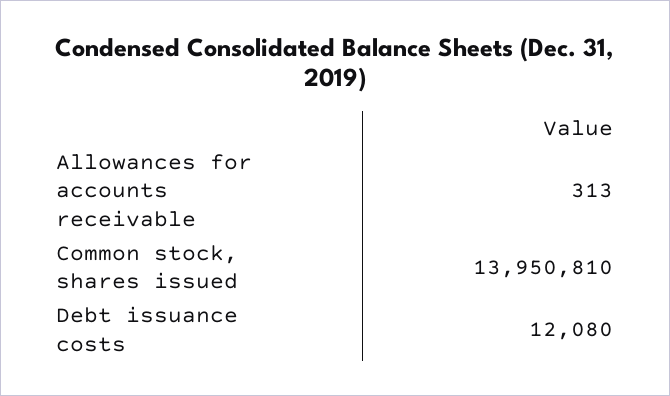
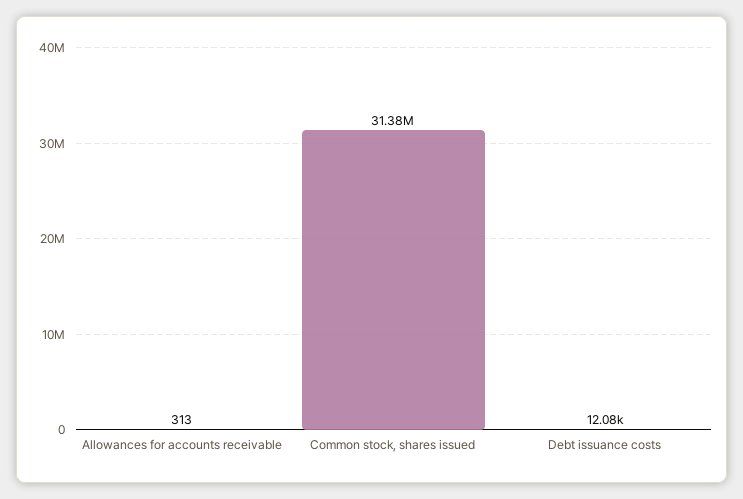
Common stock, shares issued: 13950810 -> 31380000

